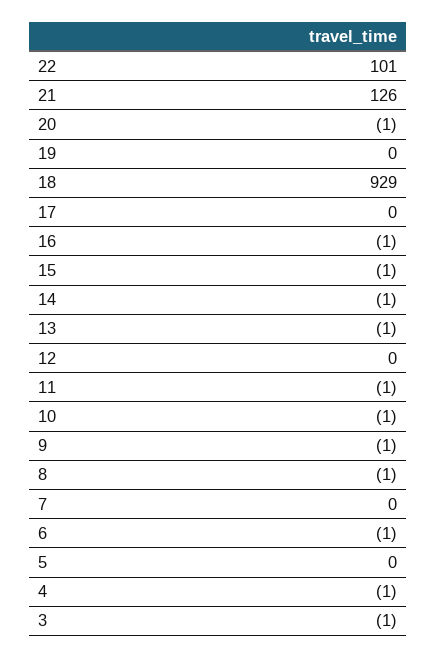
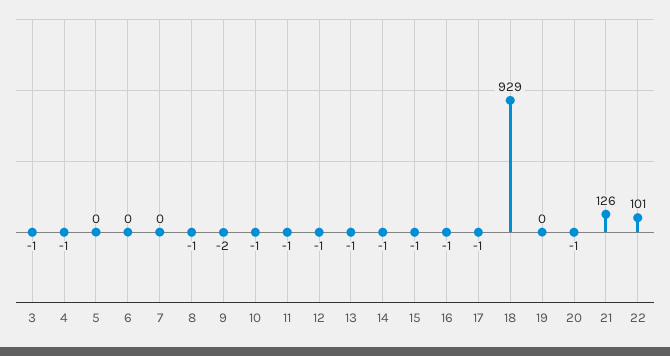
17: 0 -> -1
12: 0 -> -1
9: -1 -> -2
6: -1 -> 0

